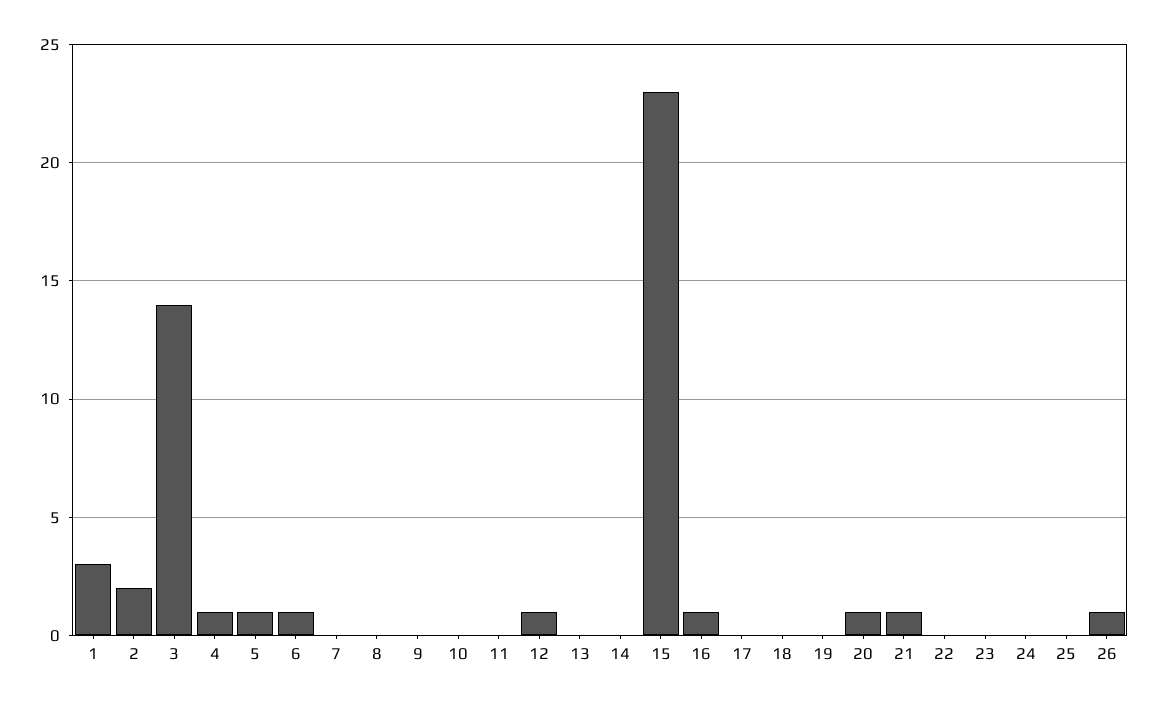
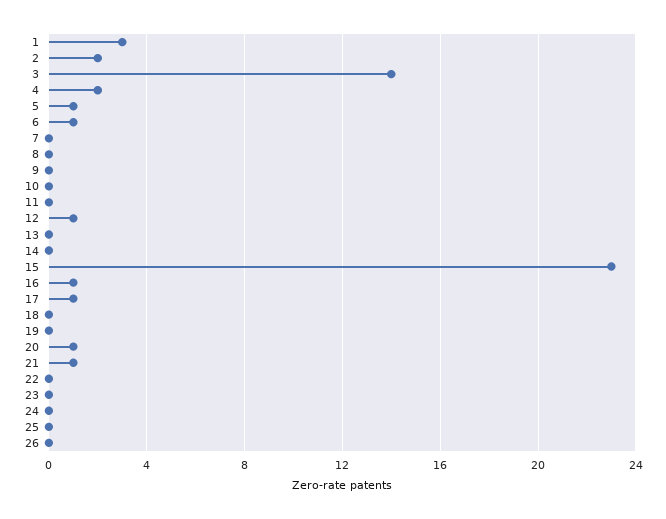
4: 1 -> 2
17: 0 -> 1
26: 1 -> 0

